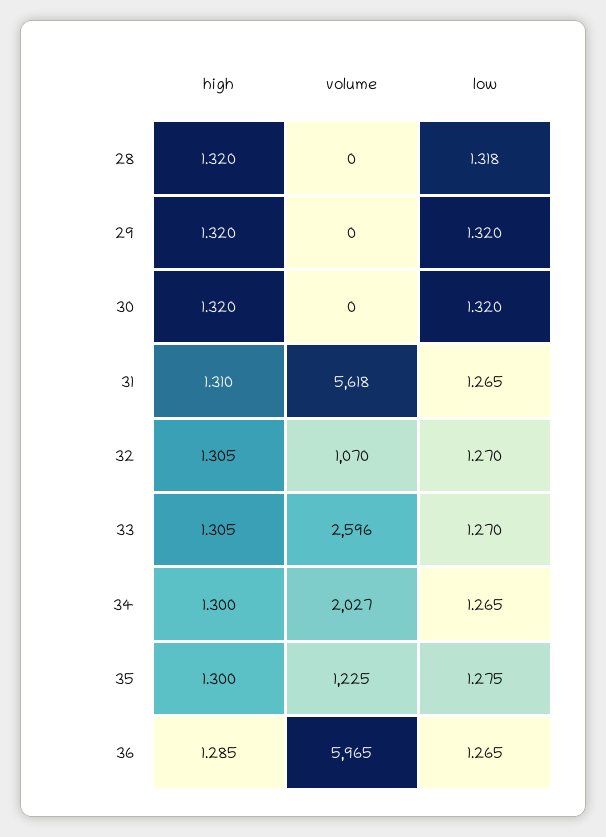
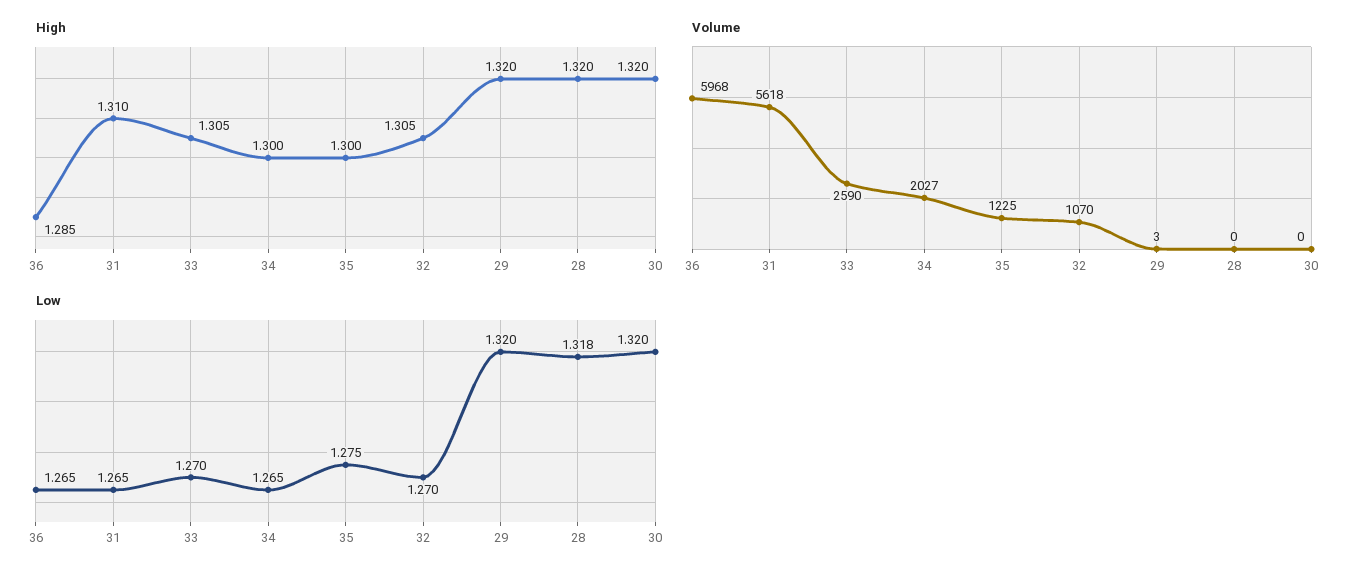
volume, 29: 0 -> 3
volume, 33: 2596 -> 2590
volume, 36: 5965 -> 5968

